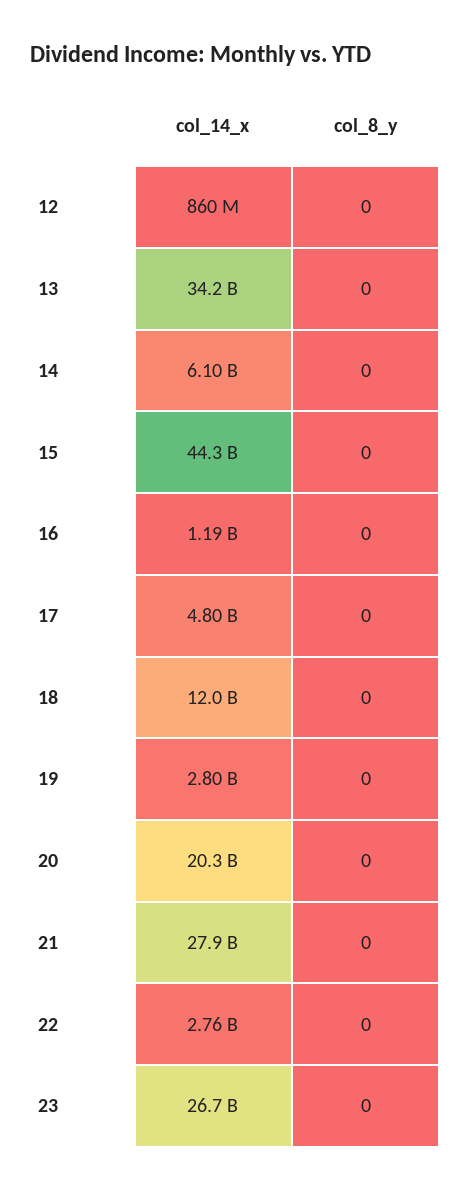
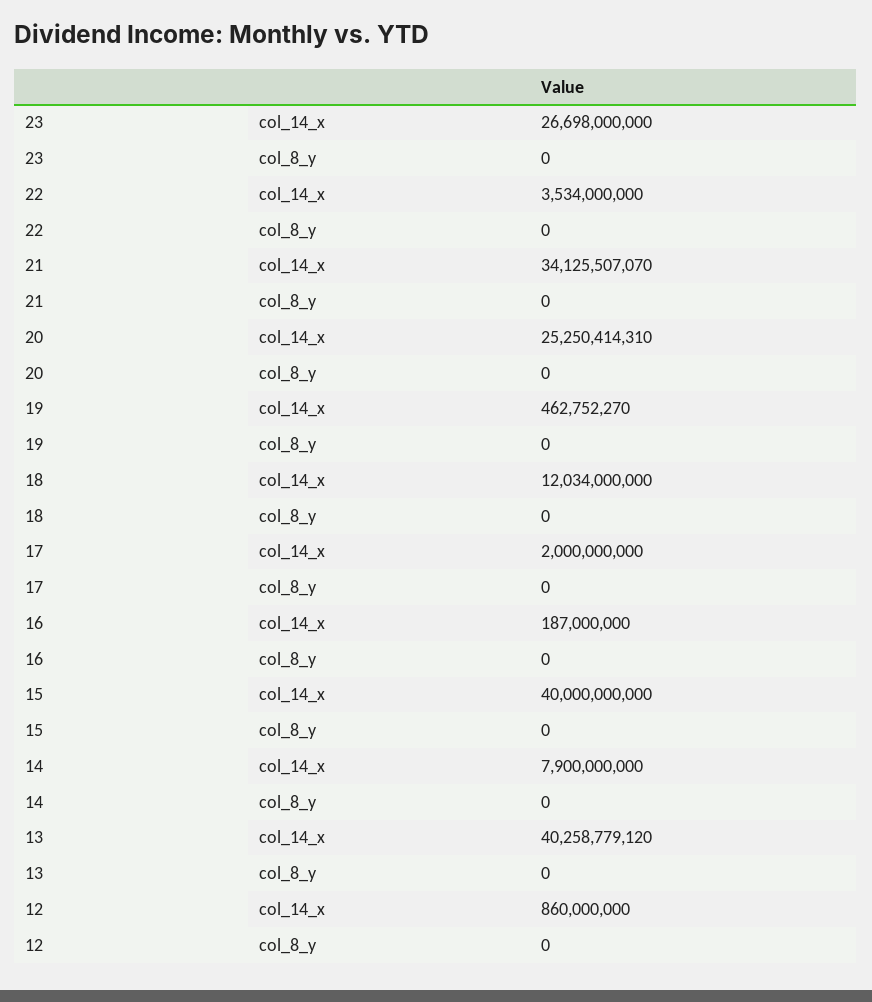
col_14_x, 13: 34200000000 -> 40258779120
col_14_x, 14: 6100000000 -> 7900000000
col_14_x, 15: 44300000000 -> 40000000000
col_14_x, 16: 1190000000 -> 187000000
col_14_x, 17: 4800000000 -> 2000000000
col_14_x, 19: 2800000000 -> 462752270
col_14_x, 20: 20300000000 -> 25250414310
col_14_x, 21: 27900000000 -> 34125507070
col_14_x, 22: 2760000000 -> 3534000000

